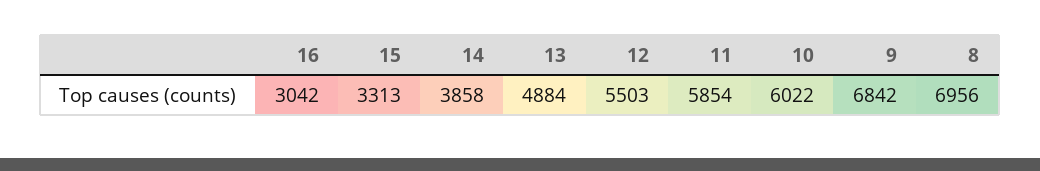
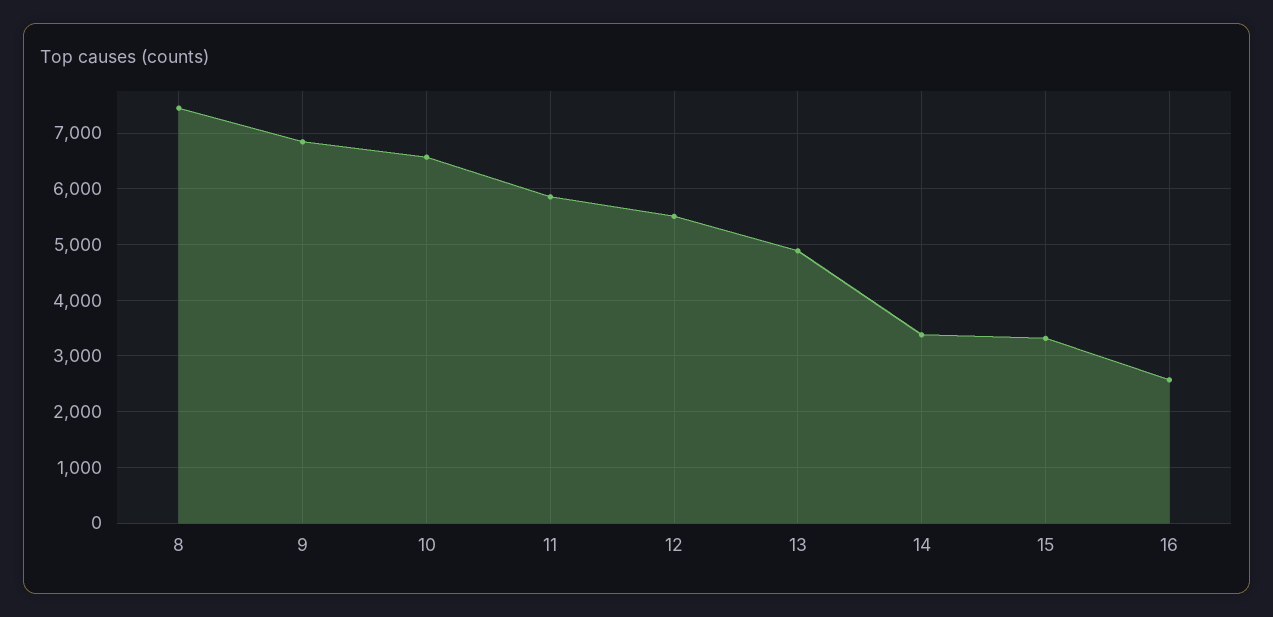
16: 3042 -> 2600
14: 3858 -> 3400
10: 6022 -> 6600
8: 6956 -> 7400

